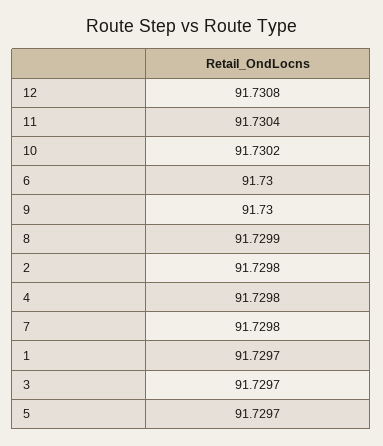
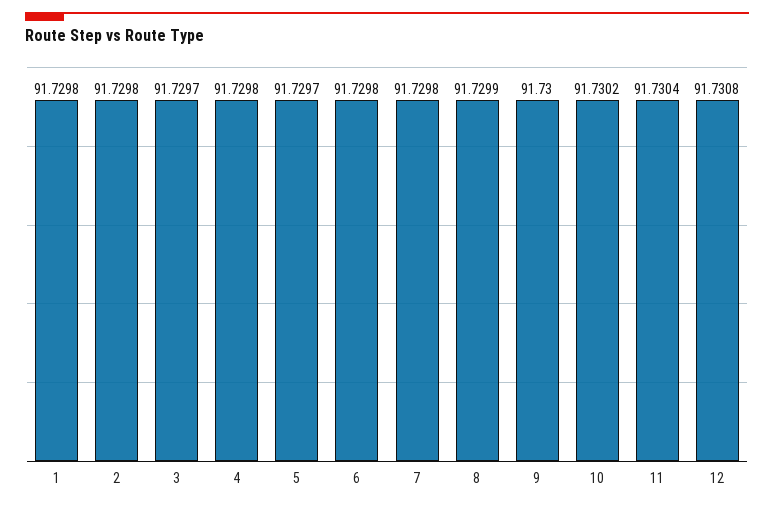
6: 91.73 -> 91.7298
1: 91.7297 -> 91.7298

